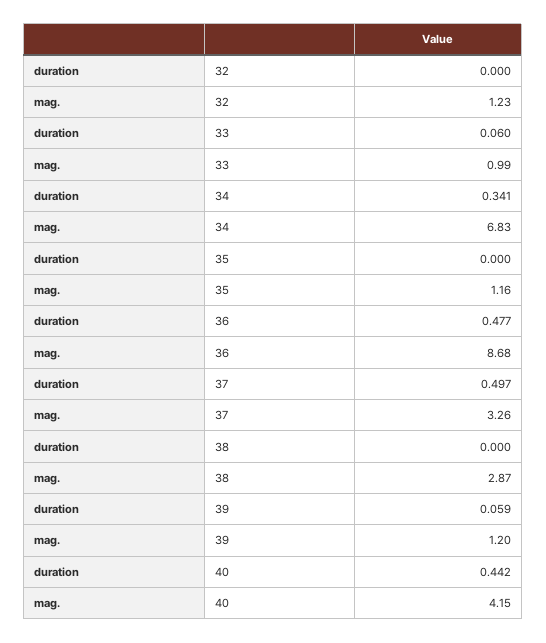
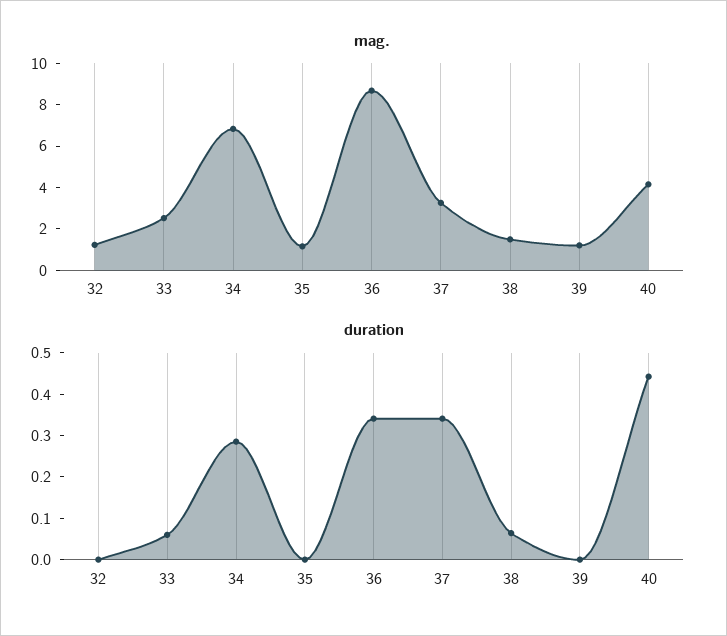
mag., 33: 0.99 -> 2.5
duration, 34: 0.341 -> 0.28
duration, 36: 0.477 -> 0.34
duration, 37: 0.497 -> 0.34
duration, 38: 0 -> 0.06
mag., 38: 2.87 -> 1.5
duration, 39: 0.059 -> 0

